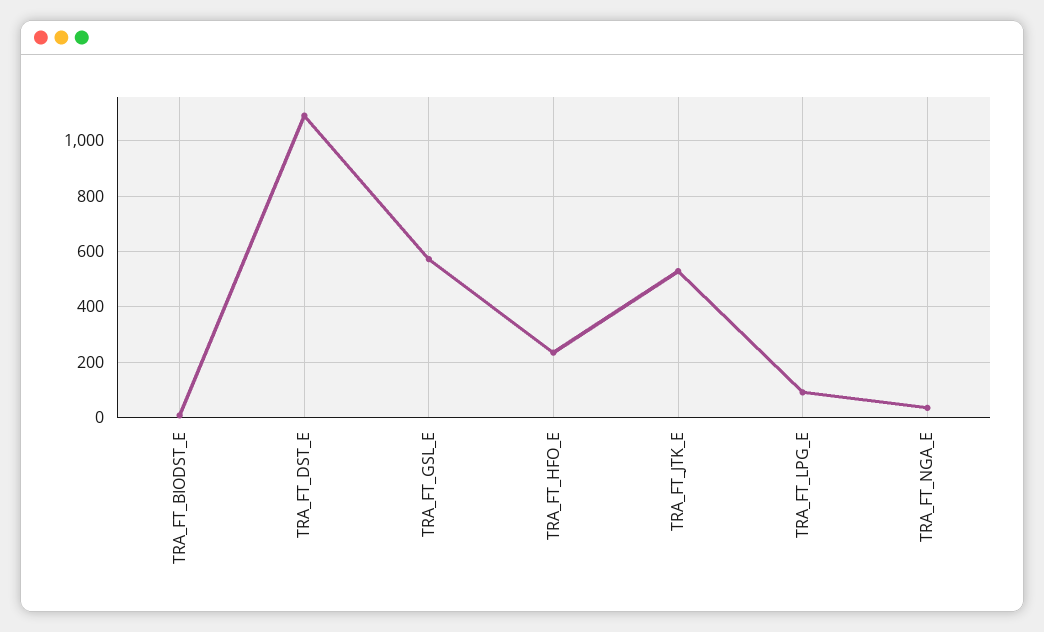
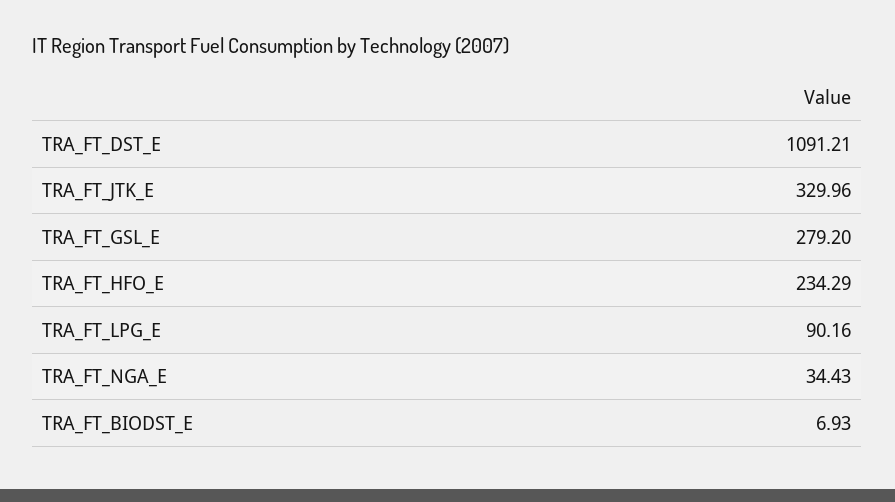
TRA_FT_GSL_E: 575 -> 279.2
TRA_FT_JTK_E: 525 -> 329.96

